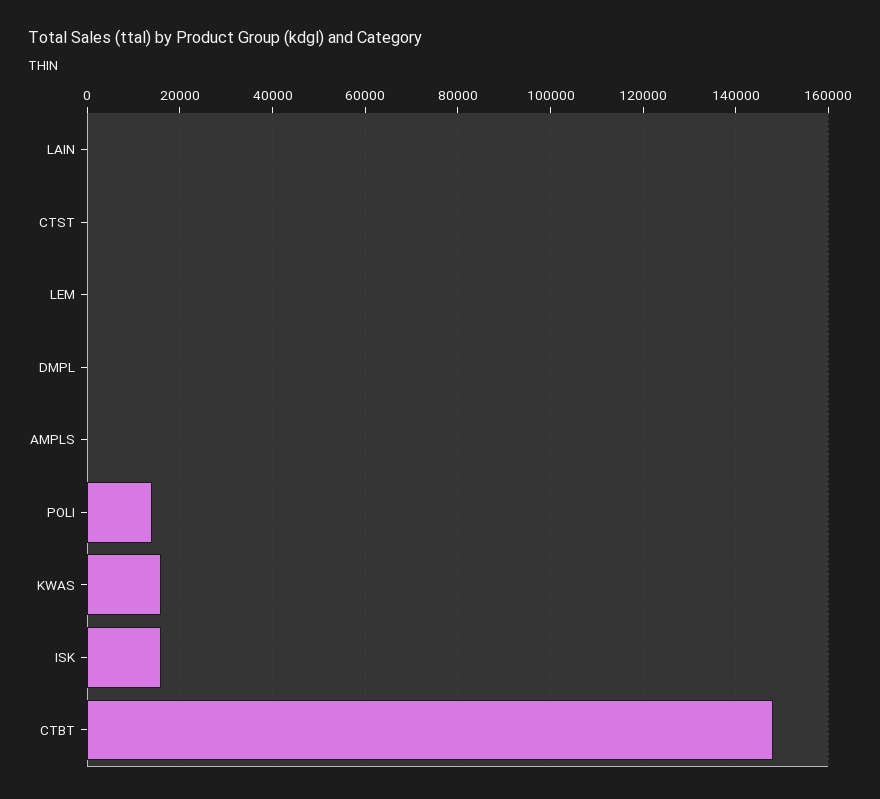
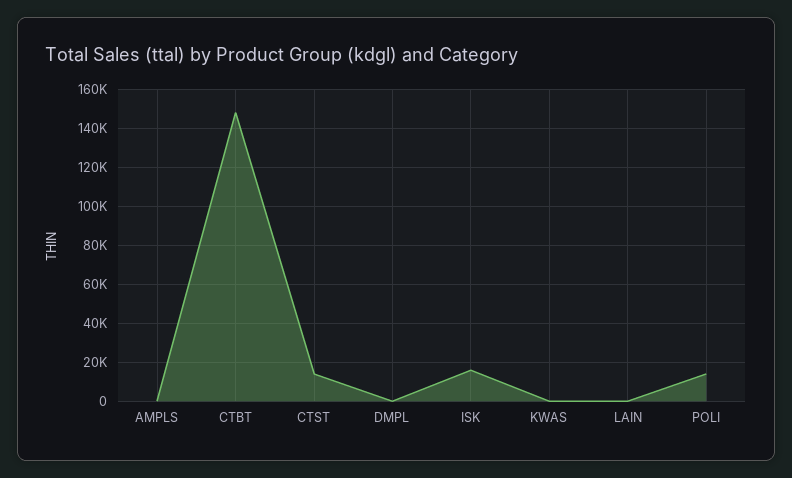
CTST: 0 -> 15000
LEM: 0 -> none
KWAS: 16000 -> 0

